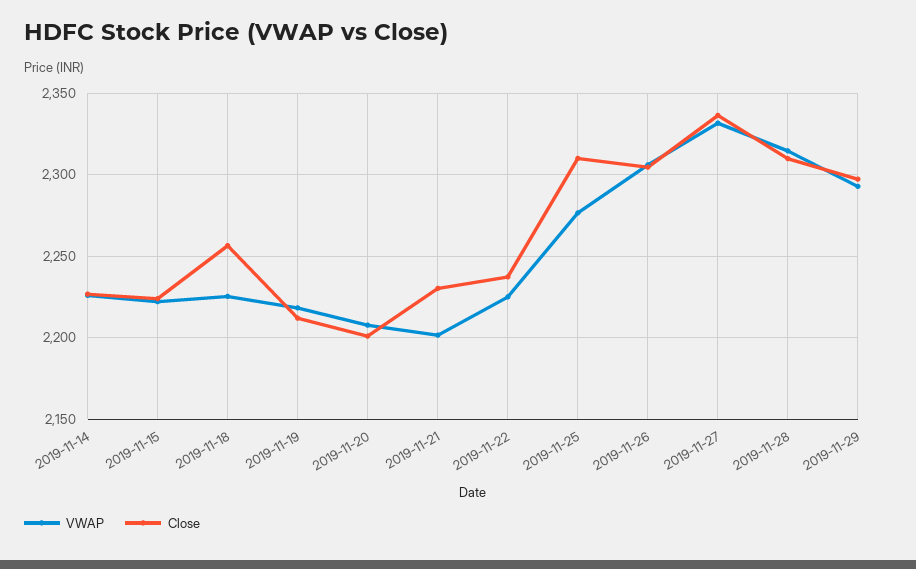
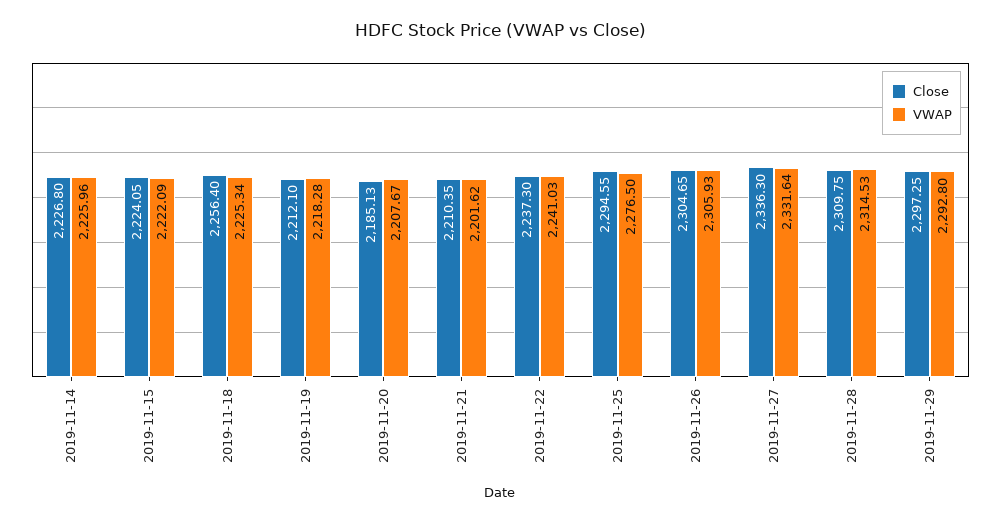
Close, 2019-11-20: 2200 -> 2185.13
Close, 2019-11-21: 2230 -> 2210.35
VWAP, 2019-11-22: 2225 -> 2241.03
Close, 2019-11-25: 2310 -> 2294.55

